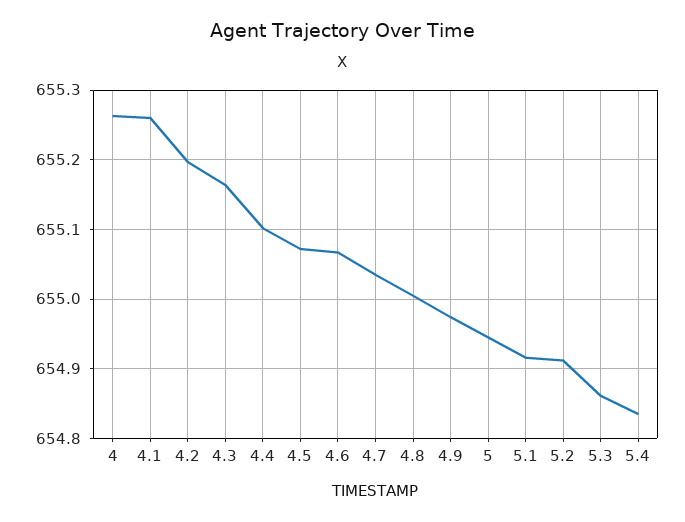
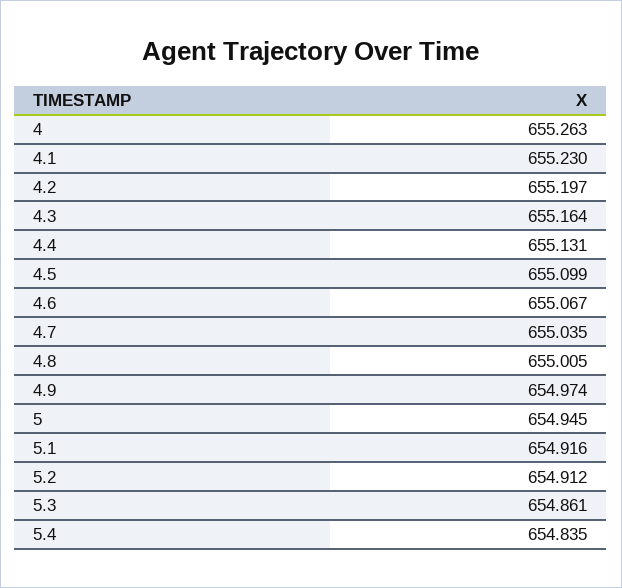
4.1: 655.26 -> 655.23
4.4: 655.1 -> 655.131
4.5: 655.07 -> 655.099

